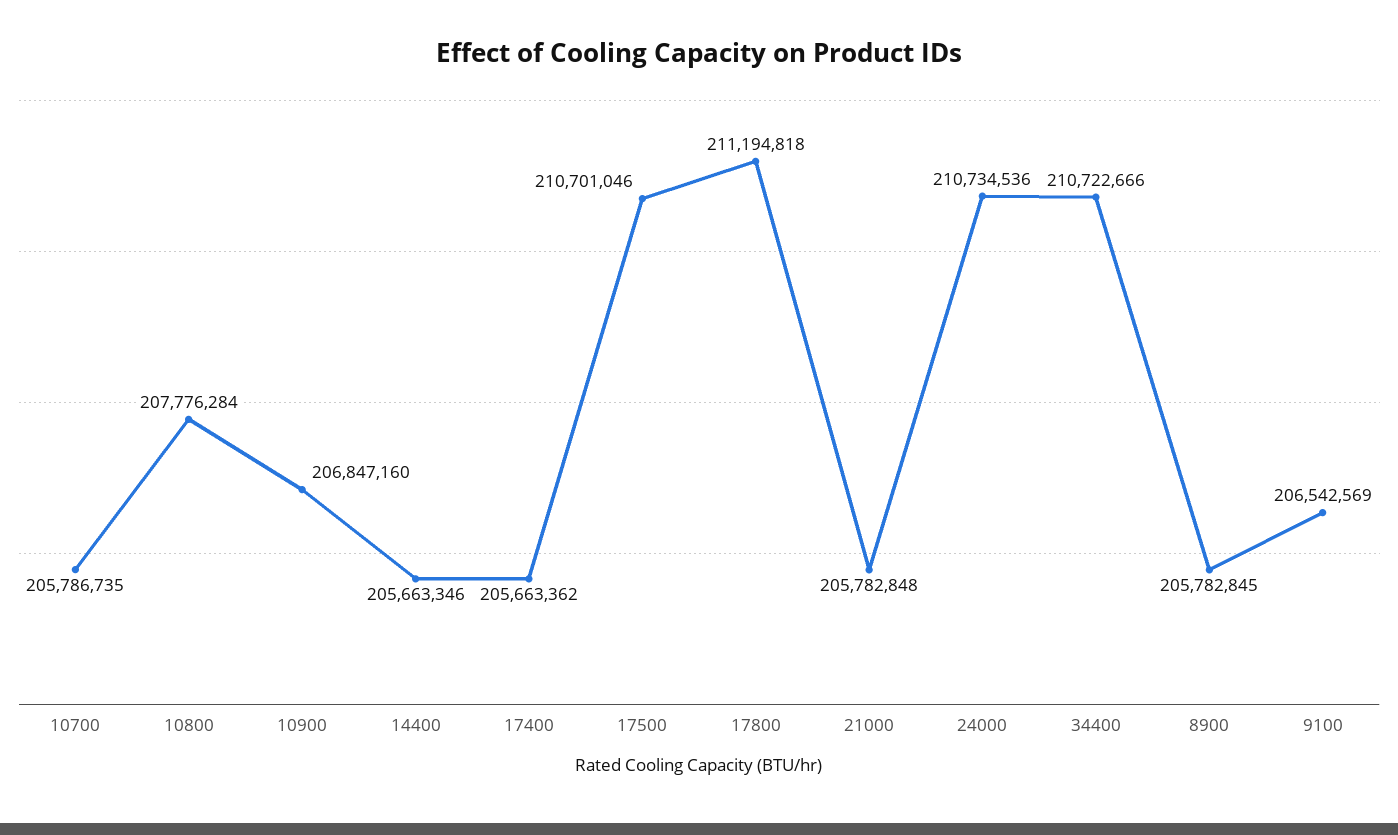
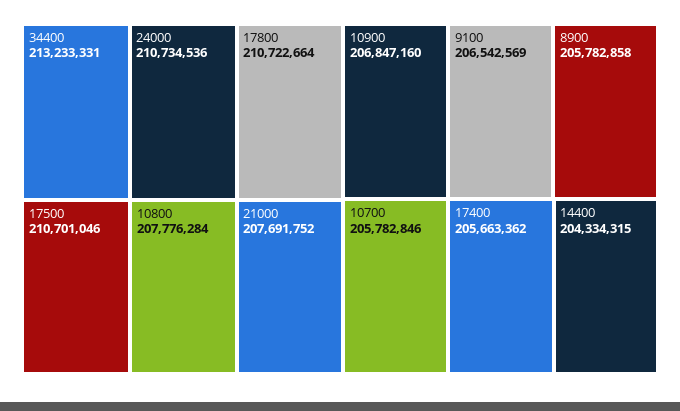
10700: 205786735 -> 205782846
14400: 205663346 -> 204334315
17800: 211194818 -> 210722664
21000: 205782848 -> 207691752
34400: 210722666 -> 213233331
8900: 205782845 -> 205782858

